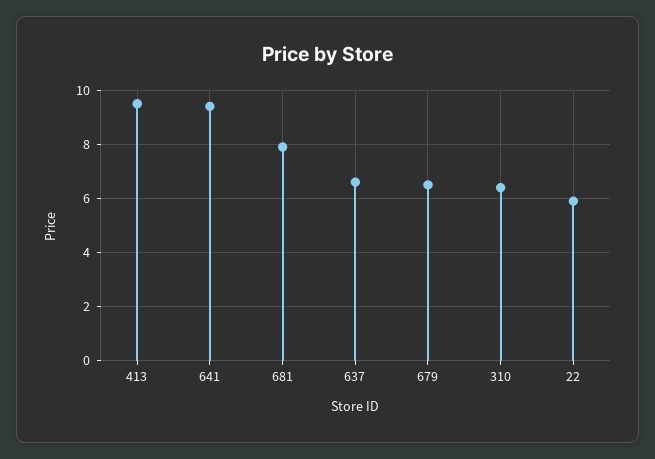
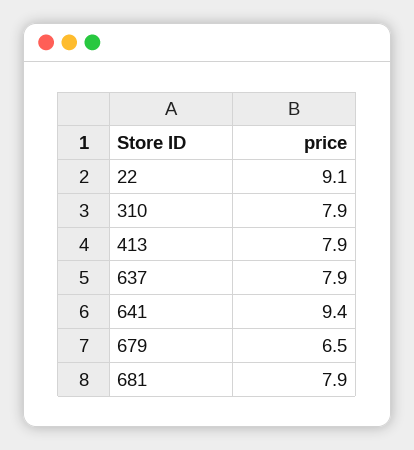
413: 9.5 -> 7.9
637: 6.5 -> 7.9
310: 6.5 -> 7.9
22: 6 -> 9.1

